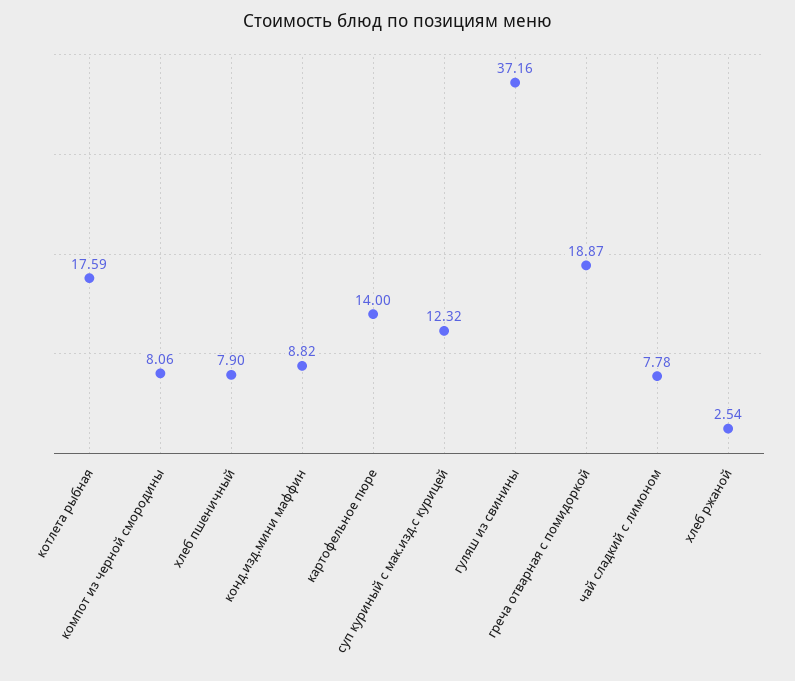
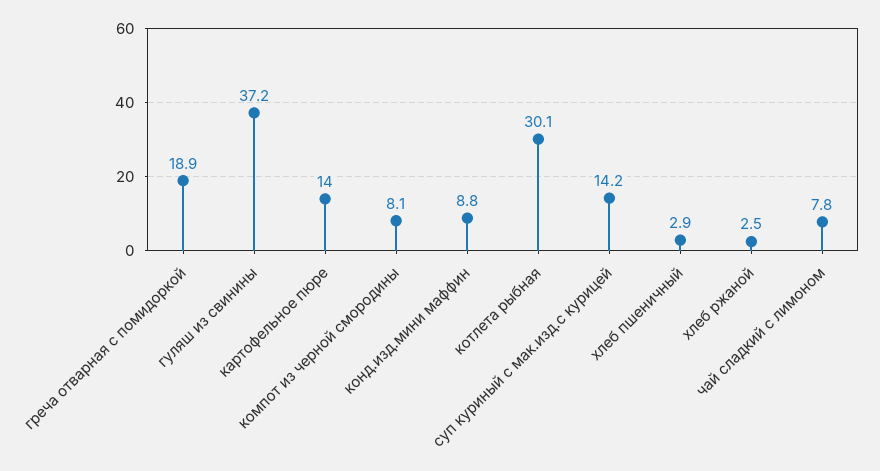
котлета рыбная: 17.59 -> 30.1
хлеб пшеничный: 7.9 -> 2.9
суп куриный с мак.изд.с курицей: 12.32 -> 14.2

